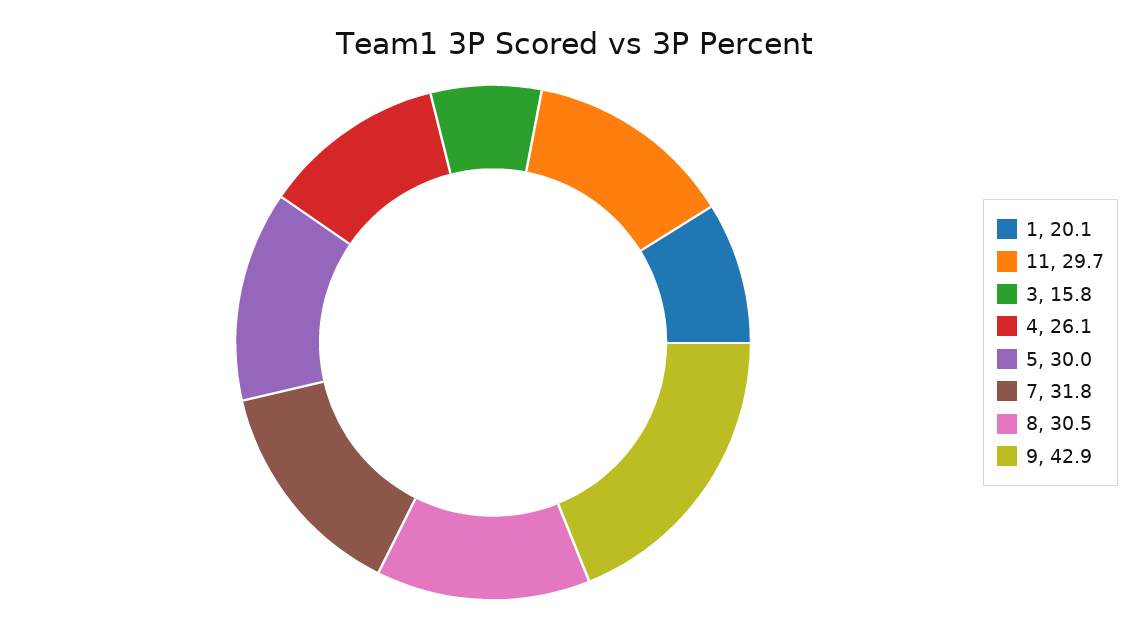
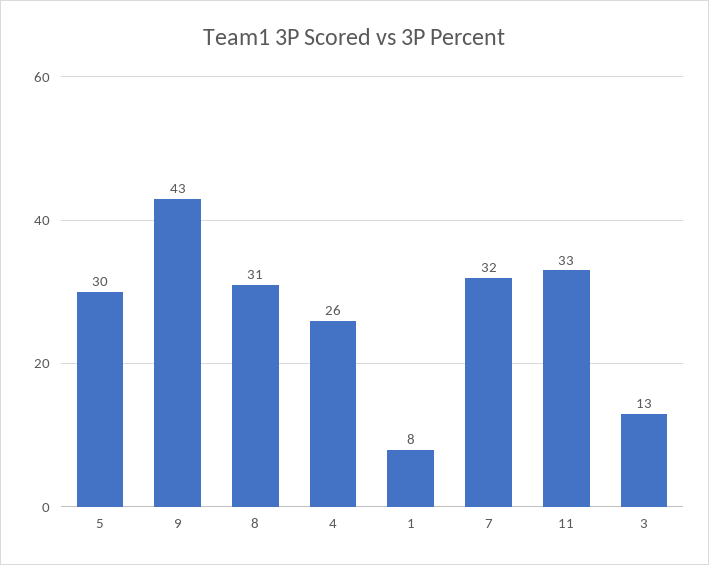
1: 20.1 -> 8
11: 29.7 -> 33
3: 15.8 -> 13

